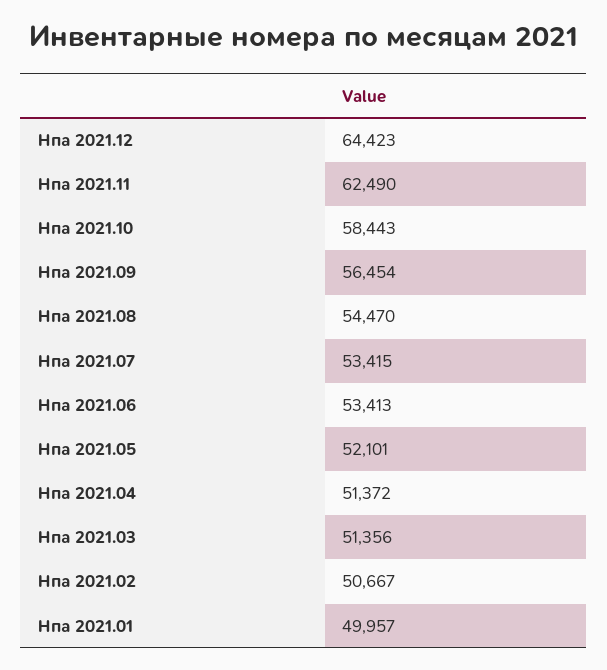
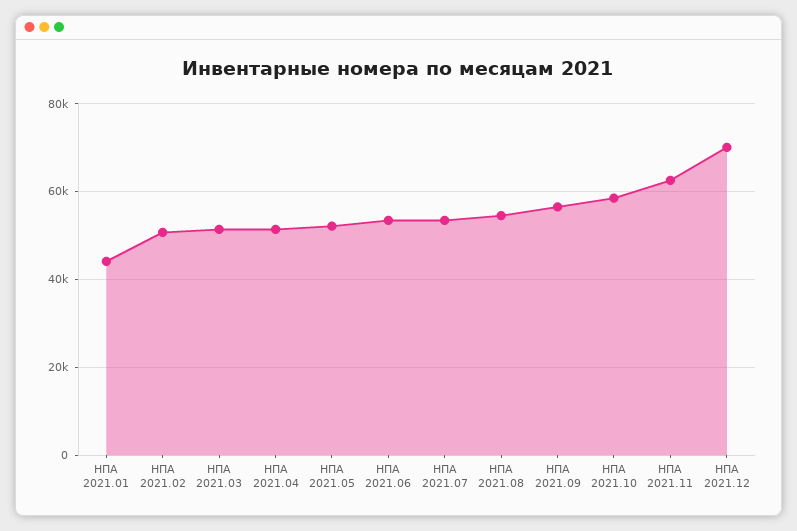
Нпа 2021.12: 64423 -> 70000
Нпа 2021.01: 49957 -> 44000

